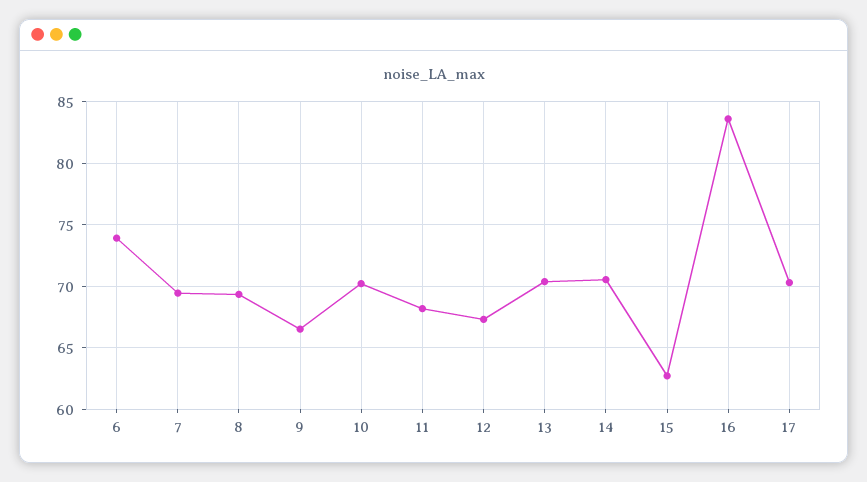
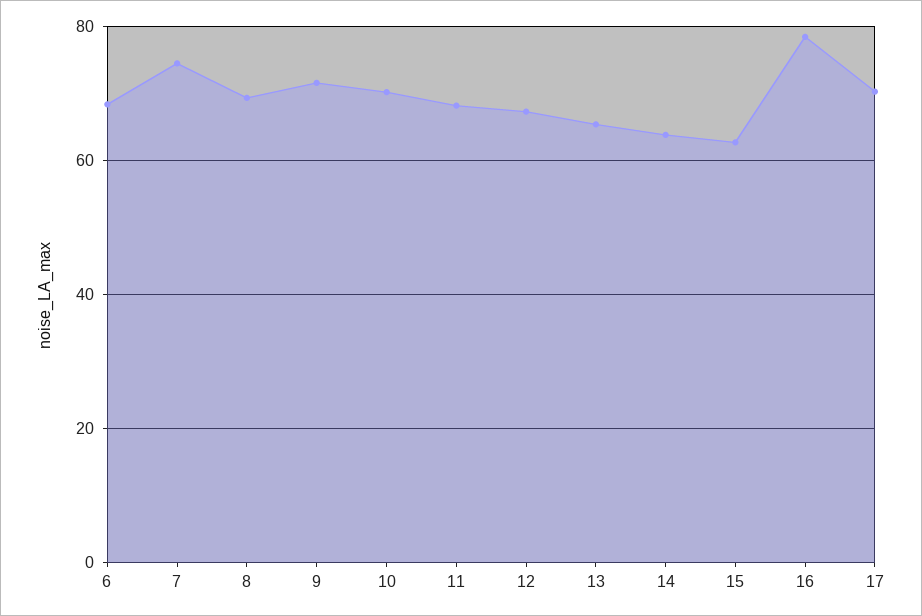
6: 74 -> 68
7: 69.5 -> 74
9: 66.5 -> 72
13: 70.5 -> 66
14: 70.5 -> 64
16: 83.5 -> 78

